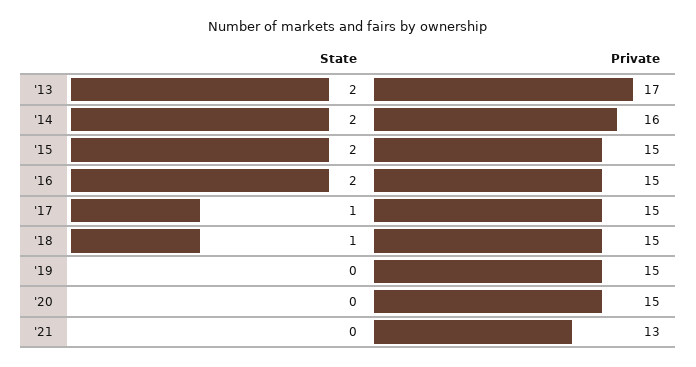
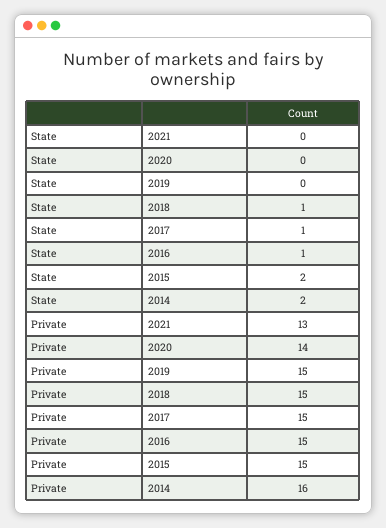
State, '13: 2 -> none
Private, '13: 17 -> none
State, '16: 2 -> 1
Private, '20: 15 -> 14

